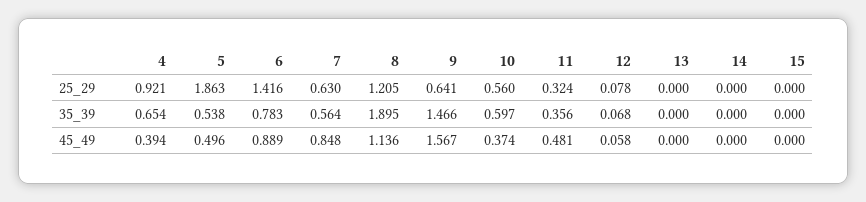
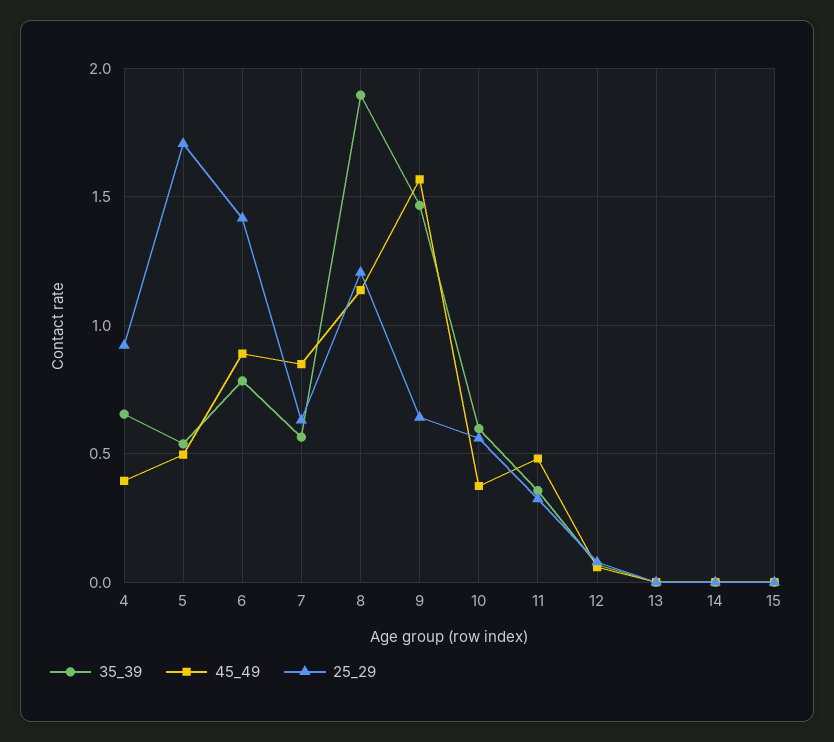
25_29, 5: 1.863 -> 1.7

